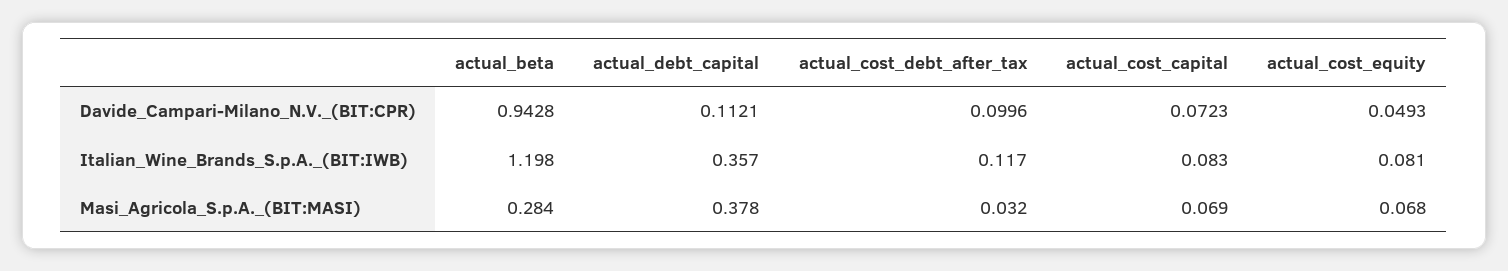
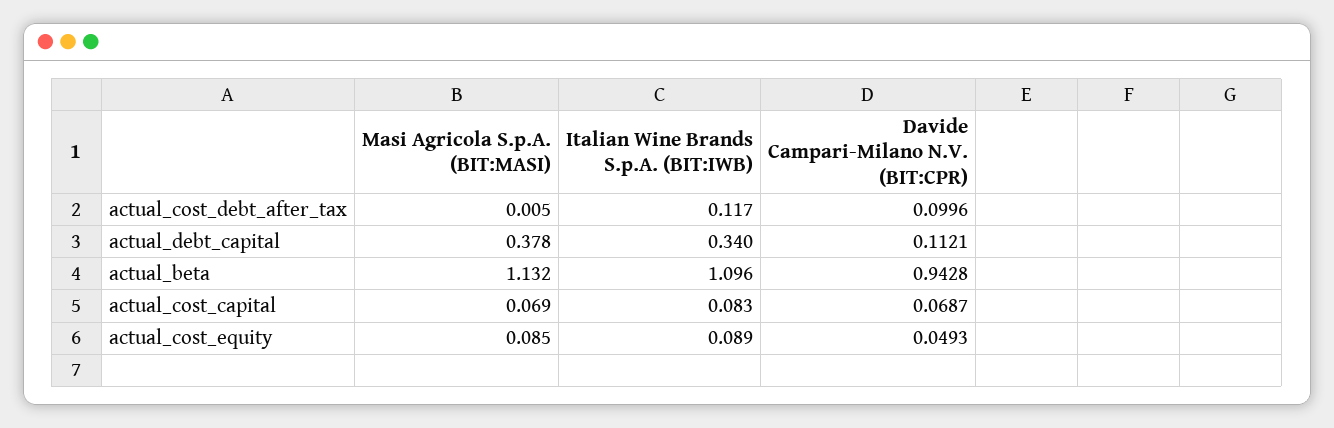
actual_cost_capital, Davide_Campari-Milano_N.V._(BIT:CPR): 0.0723 -> 0.0687
actual_beta, Italian_Wine_Brands_S.p.A._(BIT:IWB): 1.198 -> 1.096
actual_debt_capital, Italian_Wine_Brands_S.p.A._(BIT:IWB): 0.357 -> 0.34
actual_cost_equity, Italian_Wine_Brands_S.p.A._(BIT:IWB): 0.081 -> 0.089
actual_beta, Masi_Agricola_S.p.A._(BIT:MASI): 0.284 -> 1.132
actual_cost_debt_after_tax, Masi_Agricola_S.p.A._(BIT:MASI): 0.032 -> 0.005
actual_cost_equity, Masi_Agricola_S.p.A._(BIT:MASI): 0.068 -> 0.085

